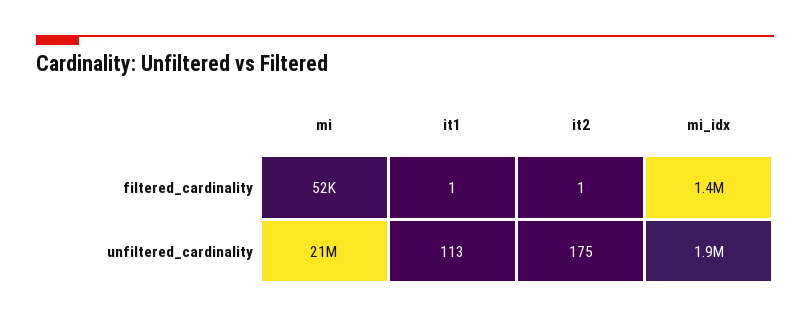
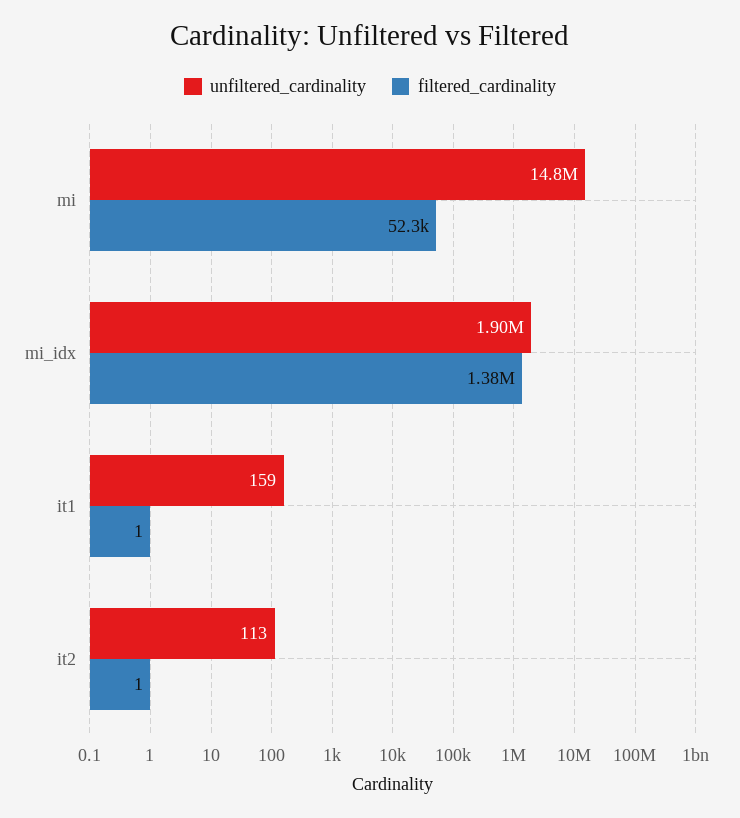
unfiltered_cardinality, mi: 21000000 -> 14800000
unfiltered_cardinality, it1: 113 -> 159
unfiltered_cardinality, it2: 175 -> 113

